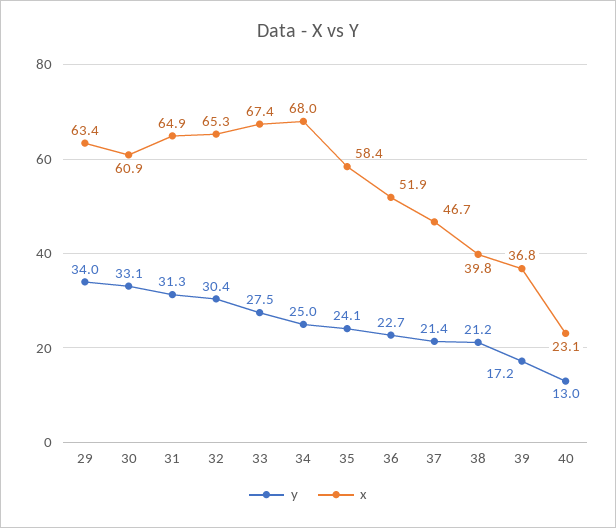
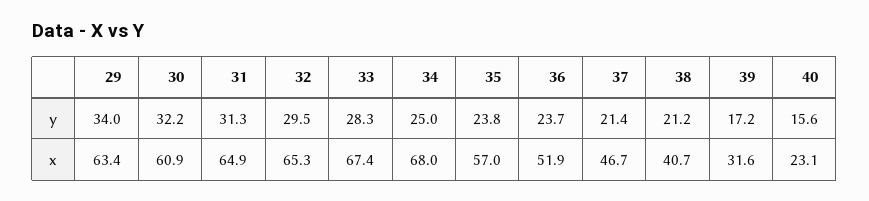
y, 30: 33.1 -> 32.2
y, 32: 30.4 -> 29.5
y, 33: 27.5 -> 28.3
y, 35: 24.1 -> 23.8
x, 35: 58.4 -> 57
y, 36: 22.7 -> 23.7
x, 38: 39.8 -> 40.7
x, 39: 36.8 -> 31.6
y, 40: 13 -> 15.6

